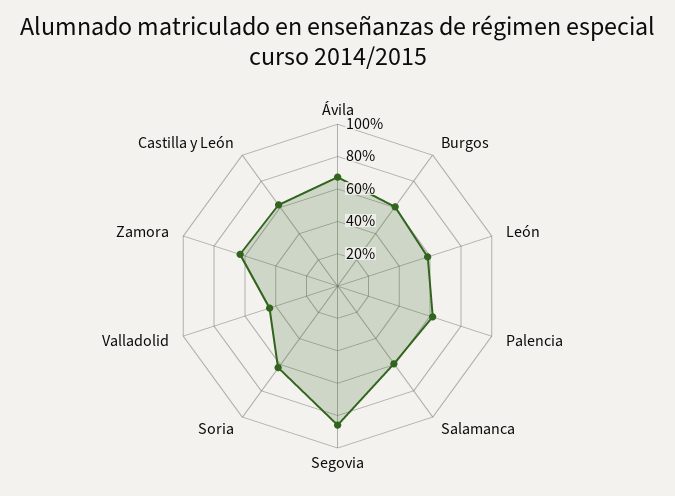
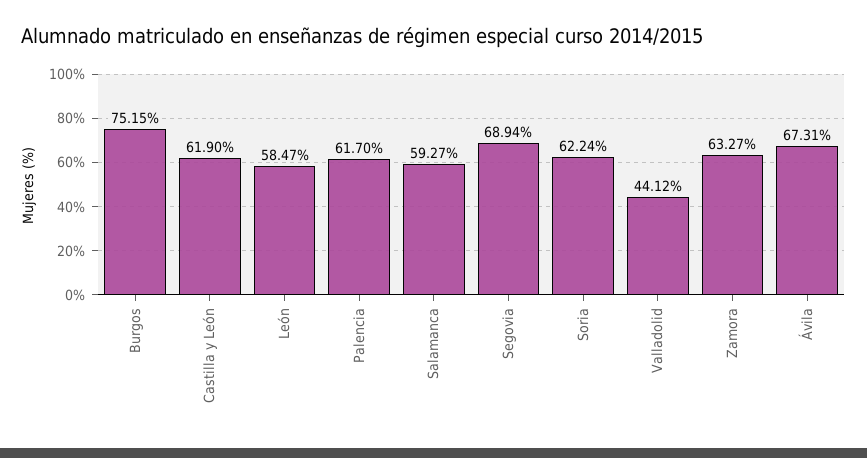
Burgos: 60 -> 75.15
Segovia: 85 -> 68.94

